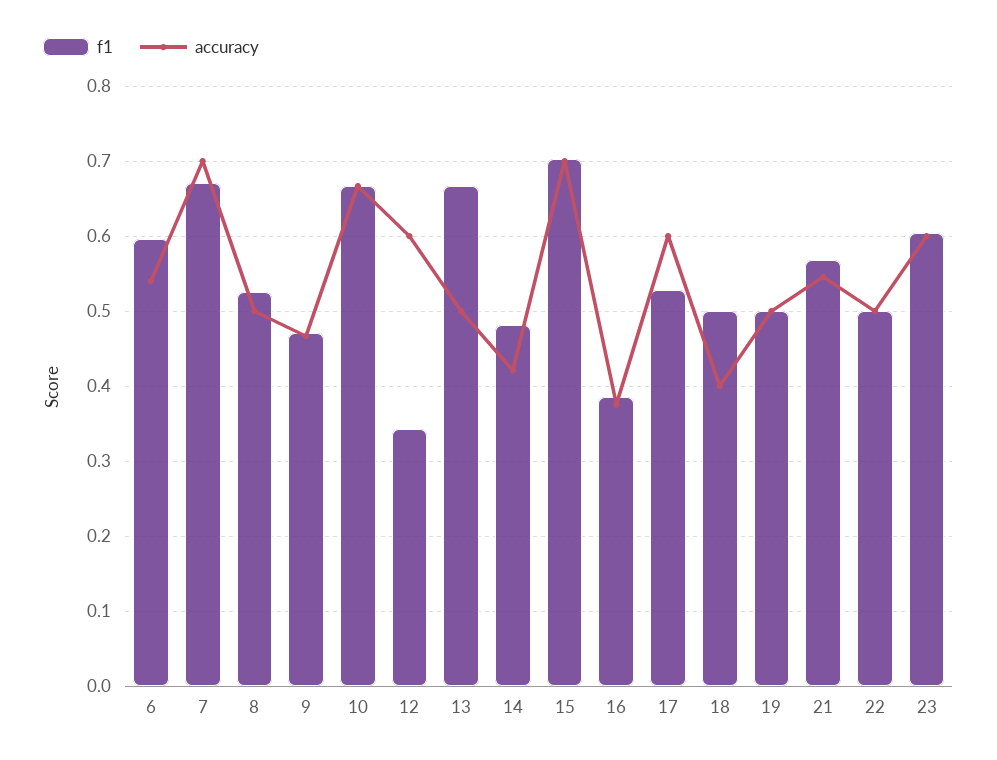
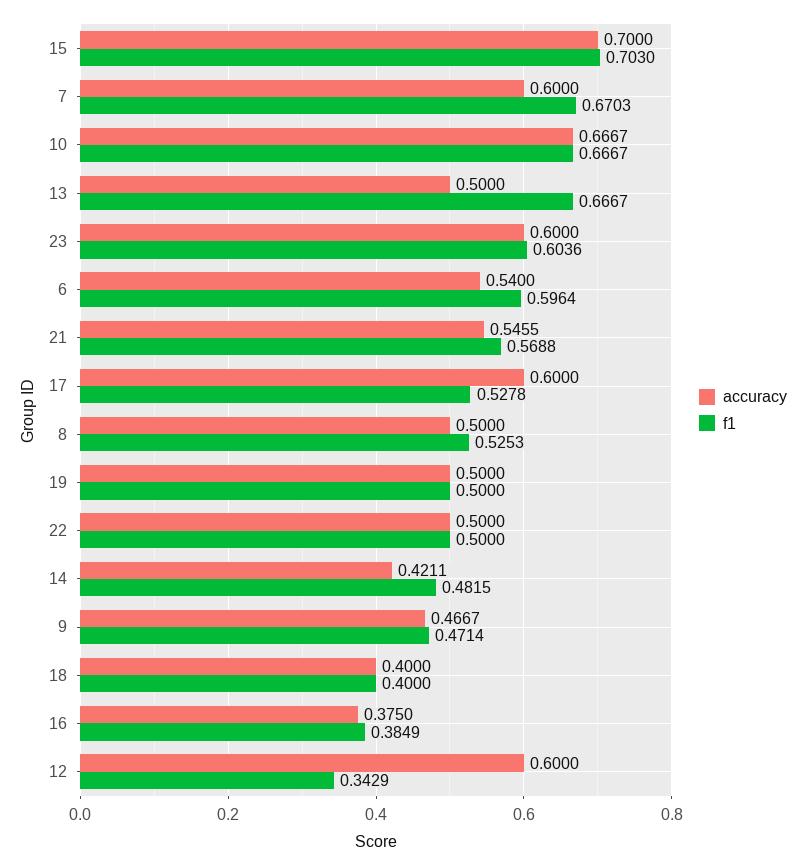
accuracy, 7: 0.7 -> 0.6
f1, 18: 0.5 -> 0.4

